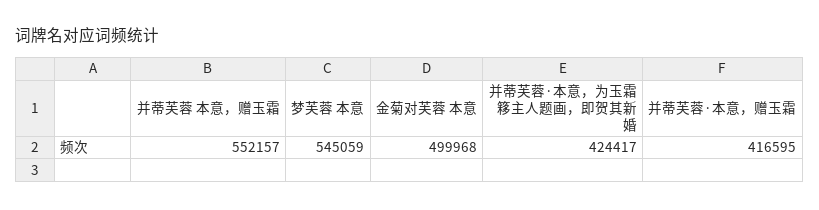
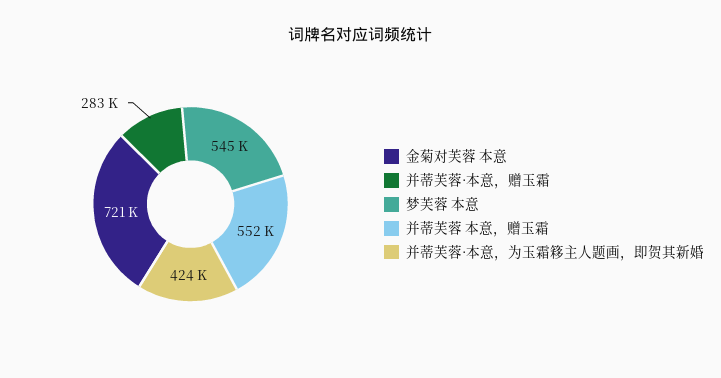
金菊对芙蓉 本意: 499968 -> 721000
并蒂芙蓉·本意，赠玉霜: 416595 -> 283000

